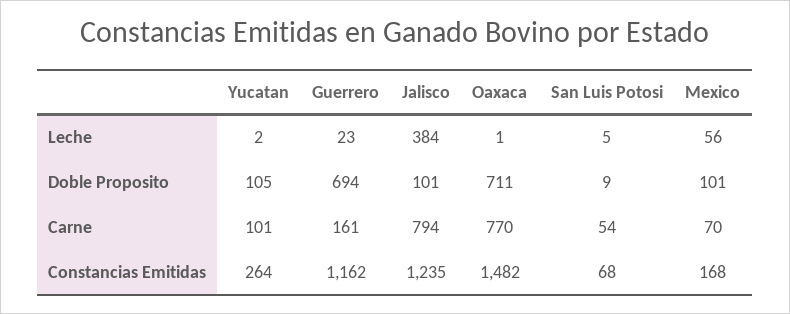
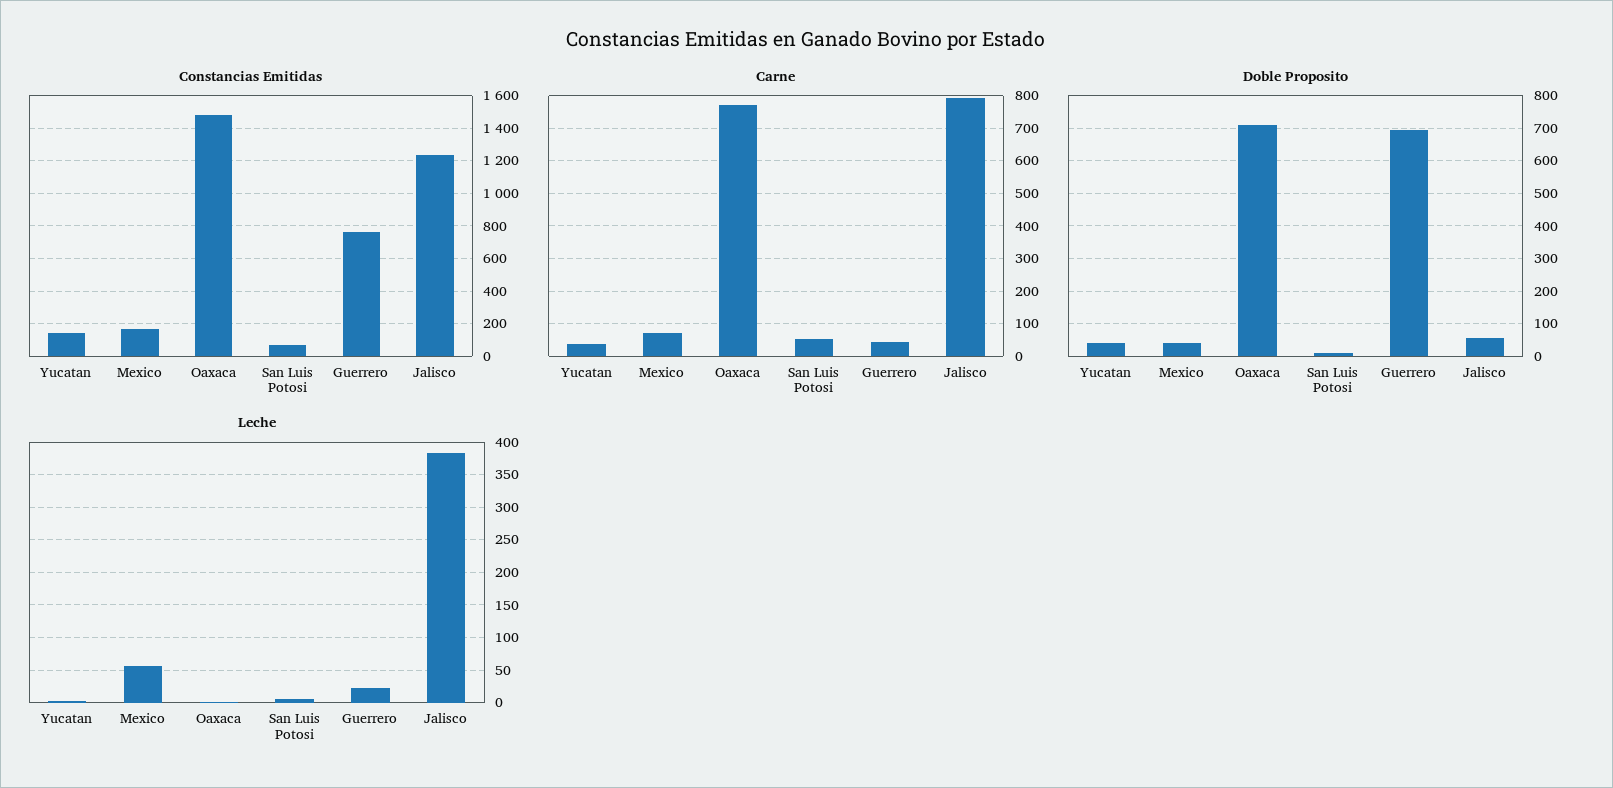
Doble Proposito, Yucatan: 105 -> 40
Doble Proposito, Jalisco: 101 -> 60
Doble Proposito, Mexico: 101 -> 40
Carne, Yucatan: 101 -> 40
Carne, Guerrero: 161 -> 40
Constancias Emitidas, Yucatan: 264 -> 150
Constancias Emitidas, Guerrero: 1162 -> 750

